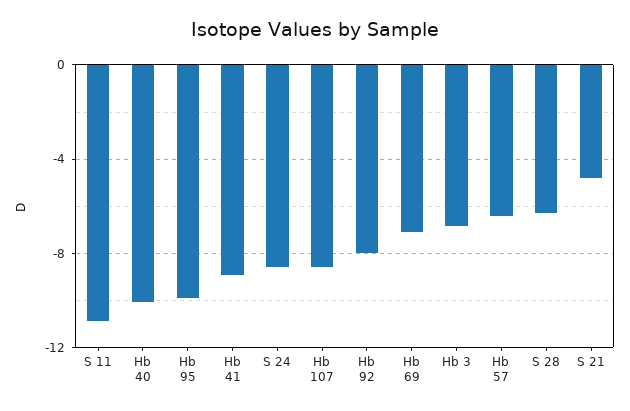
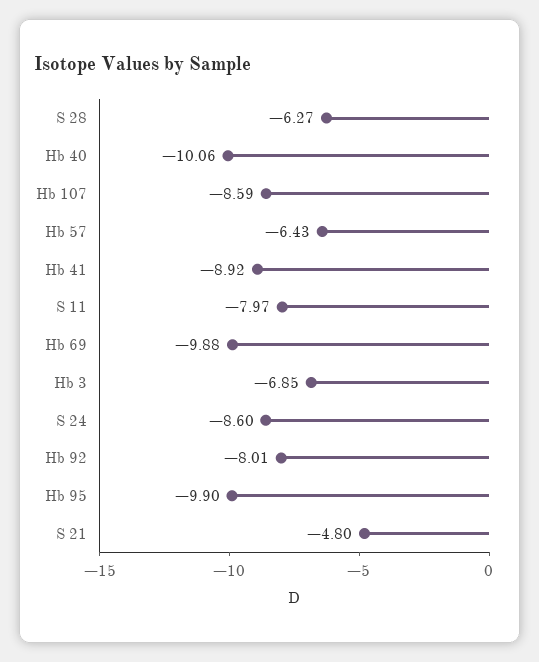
S 11: -11 -> -7.97
Hb 69: -7 -> -9.88

